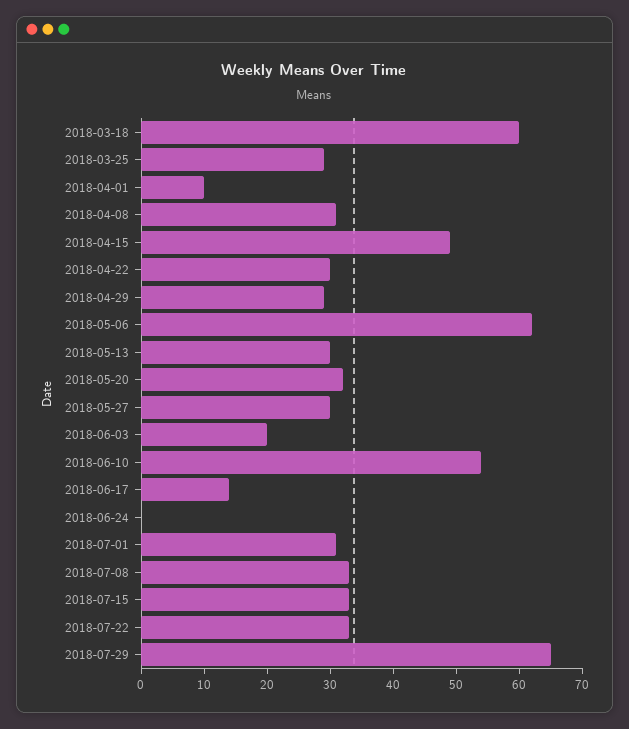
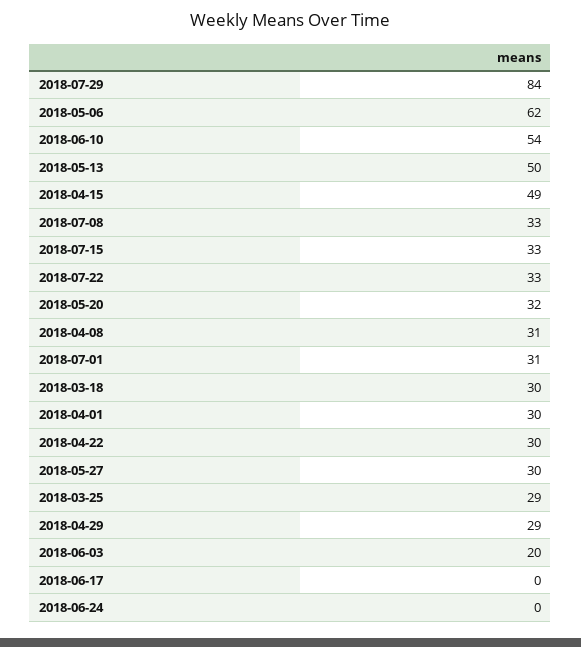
2018-03-18: 60 -> 30
2018-04-01: 10 -> 30
2018-05-13: 30 -> 50
2018-06-17: 15 -> 0
2018-07-29: 65 -> 84

